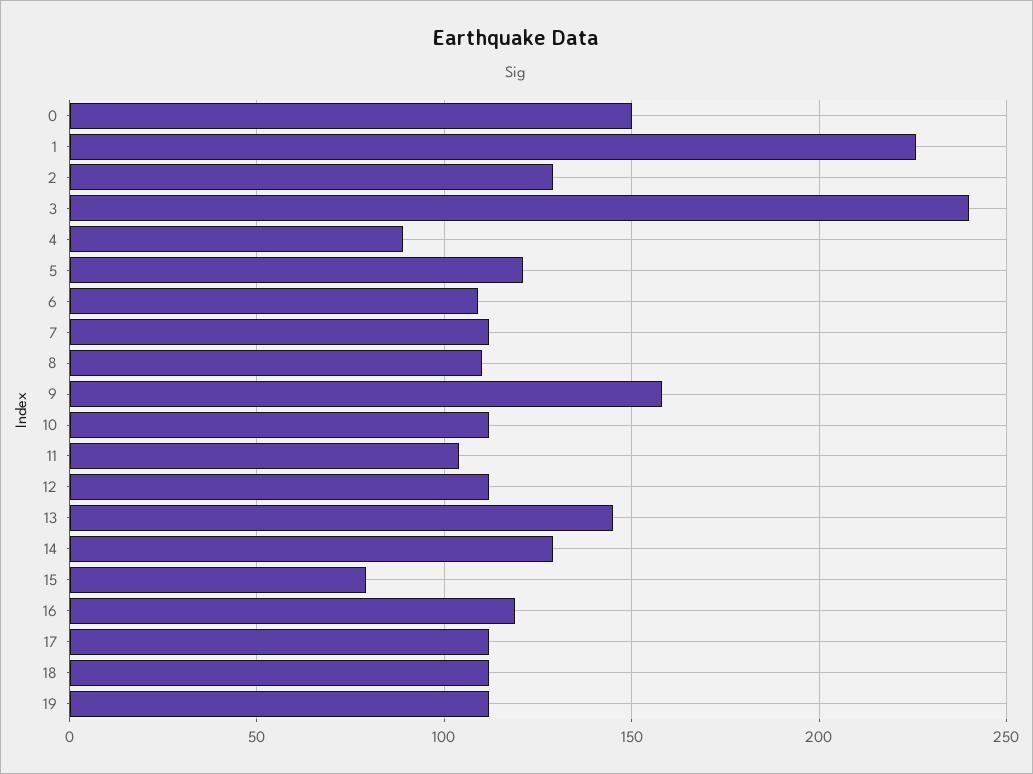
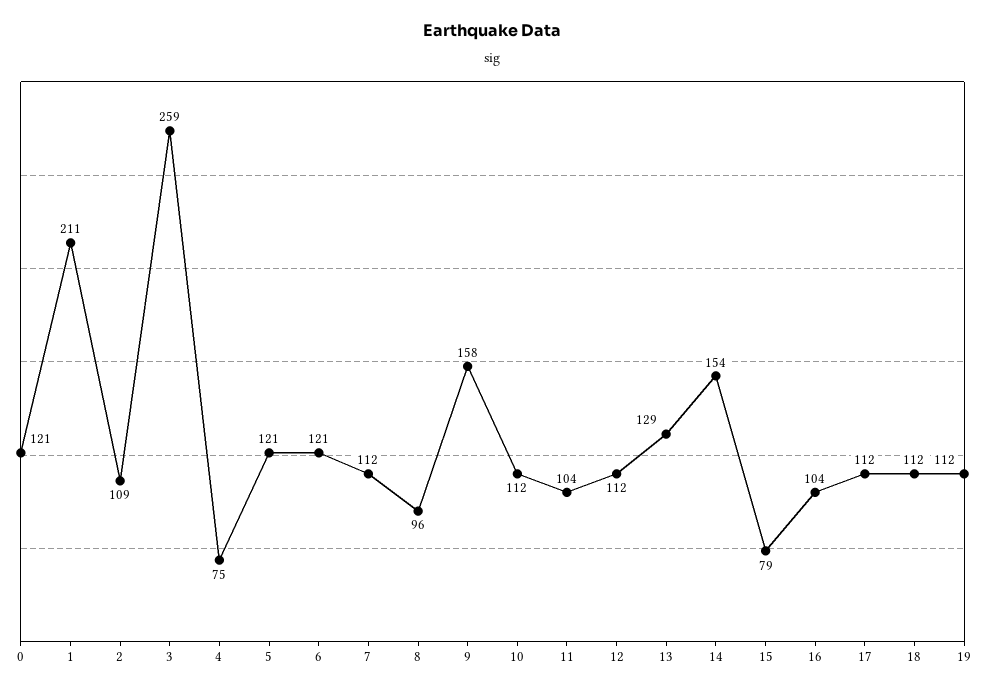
0: 150 -> 121
1: 225 -> 211
2: 130 -> 109
3: 240 -> 259
4: 90 -> 75
6: 110 -> 121
8: 110 -> 96
13: 145 -> 129
14: 130 -> 154
16: 120 -> 104

